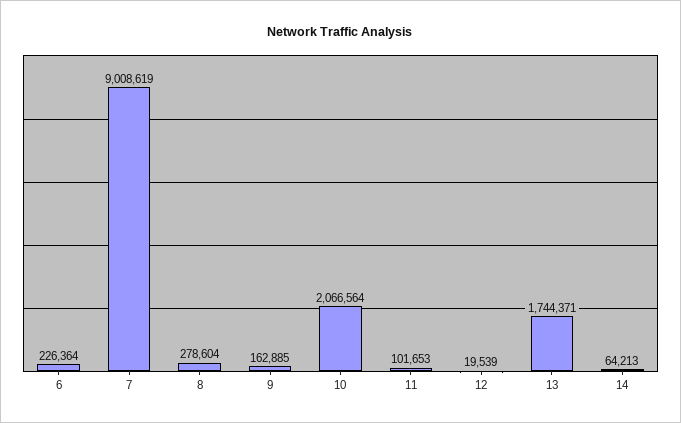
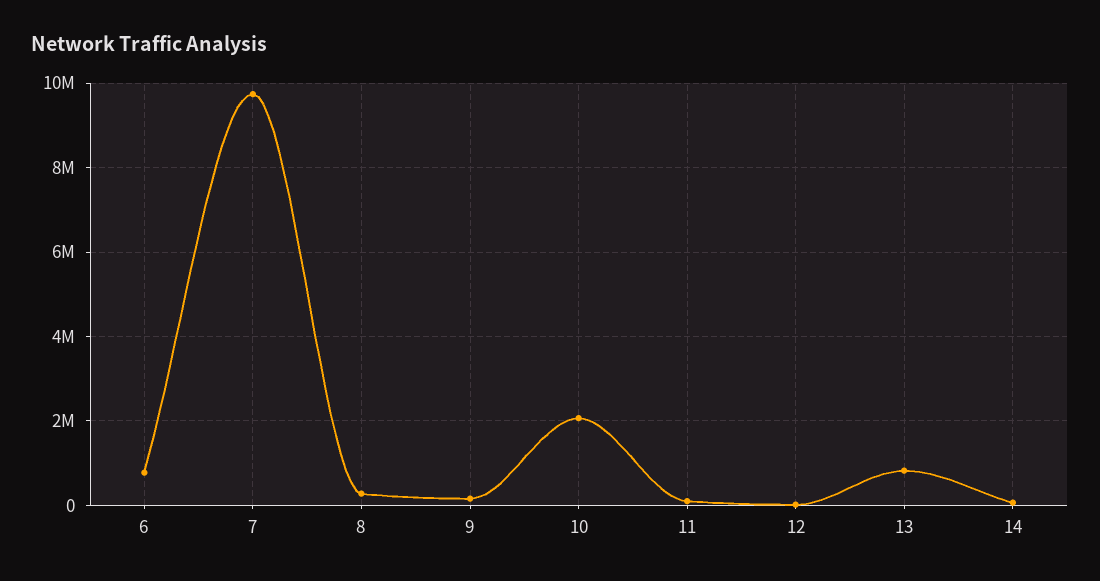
6: 226364 -> 800000
7: 9008619 -> 9800000
13: 1744371 -> 800000

